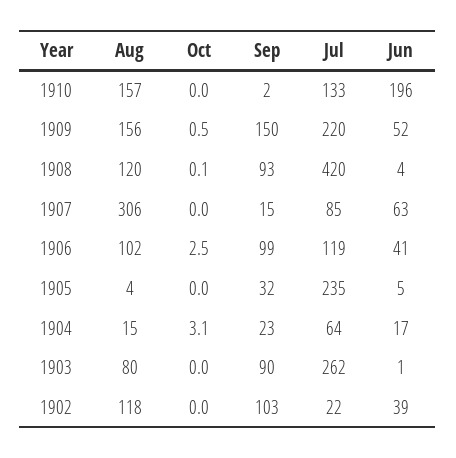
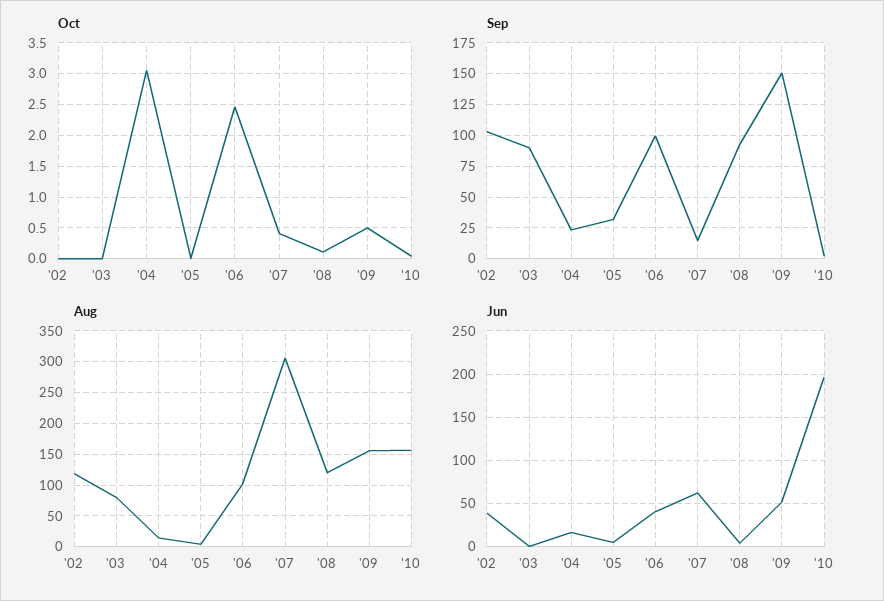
Jul, 1910: 133 -> none
Jul, 1909: 220 -> none
Jul, 1908: 420 -> none
Oct, 1907: 0 -> 0.4
Jul, 1907: 85 -> none
Jul, 1906: 119 -> none
Jul, 1905: 235 -> none
Jul, 1904: 64 -> none
Jul, 1903: 262 -> none
Jul, 1902: 22 -> none

